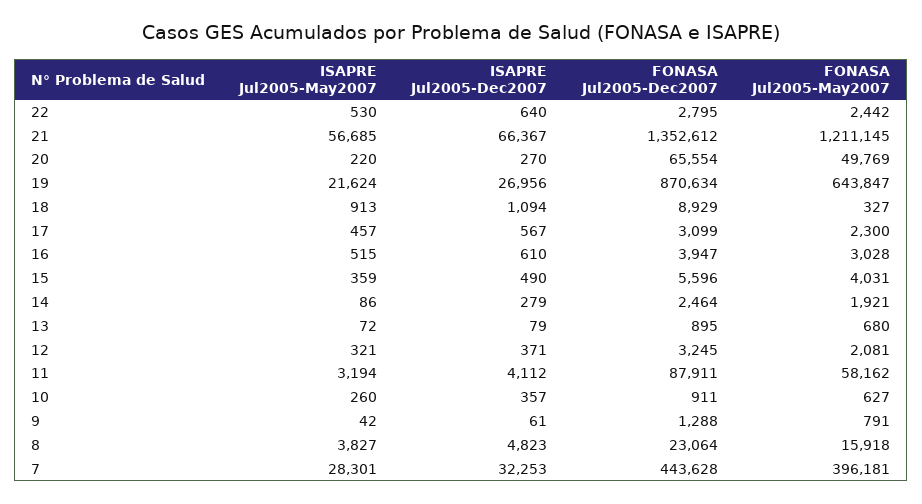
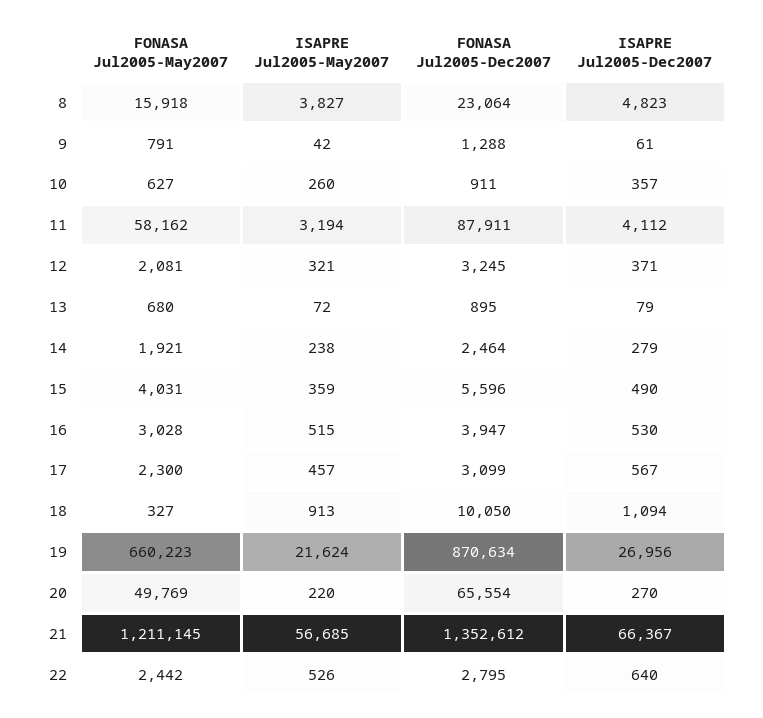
ISAPRE Jul2005-May2007, 22: 530 -> 526
FONASA Jul2005-May2007, 19: 643847 -> 660223
FONASA Jul2005-Dec2007, 18: 8929 -> 10050
ISAPRE Jul2005-Dec2007, 16: 610 -> 530
ISAPRE Jul2005-May2007, 14: 86 -> 238
ISAPRE Jul2005-May2007, 7: 28301 -> none
ISAPRE Jul2005-Dec2007, 7: 32253 -> none
FONASA Jul2005-Dec2007, 7: 443628 -> none
FONASA Jul2005-May2007, 7: 396181 -> none

